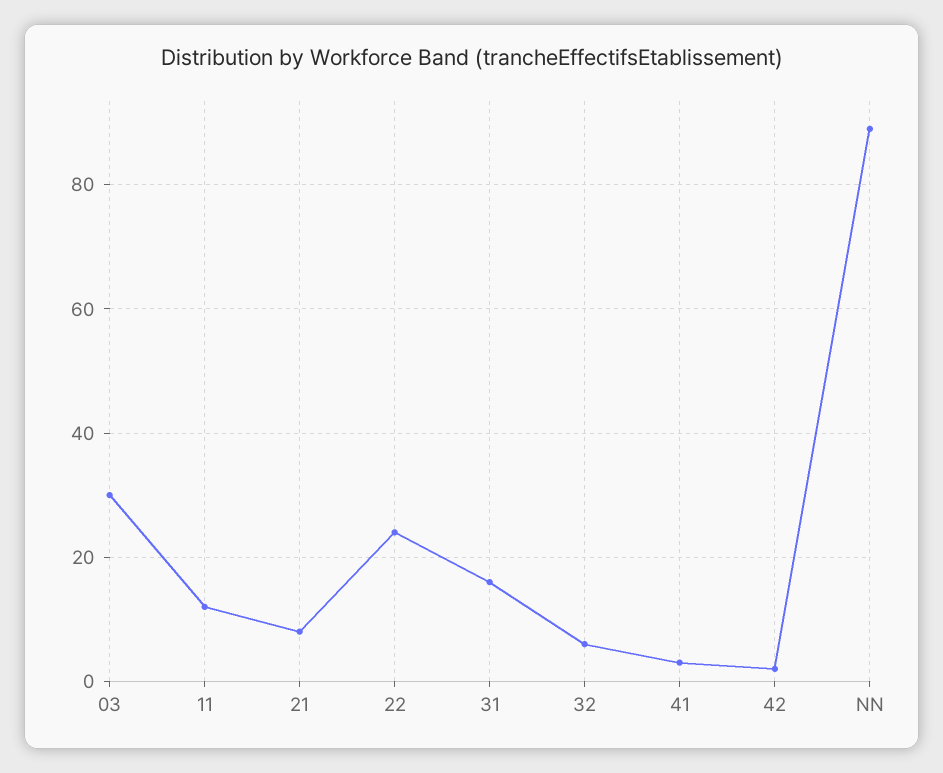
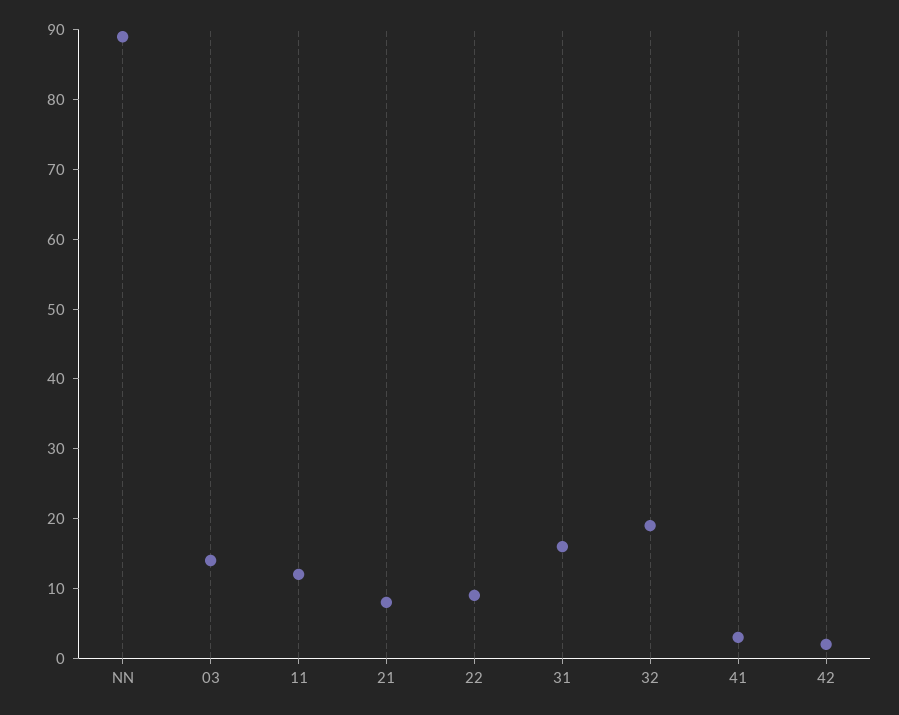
03: 30 -> 15
22: 25 -> 10
32: 5 -> 20

